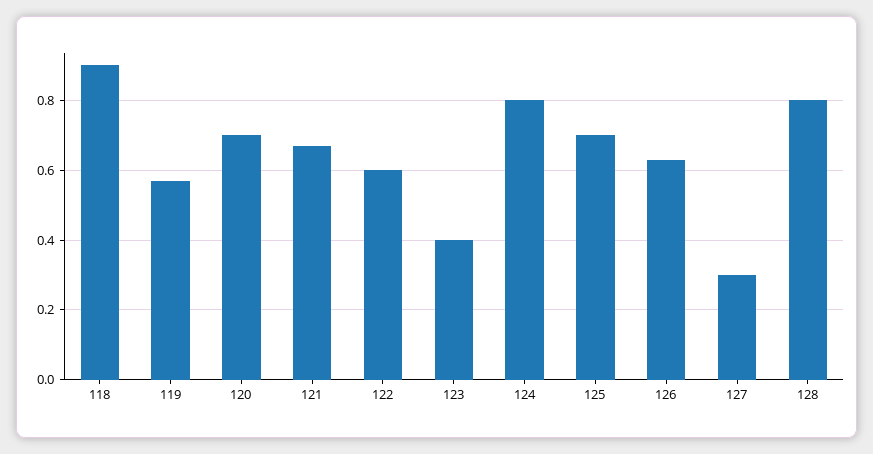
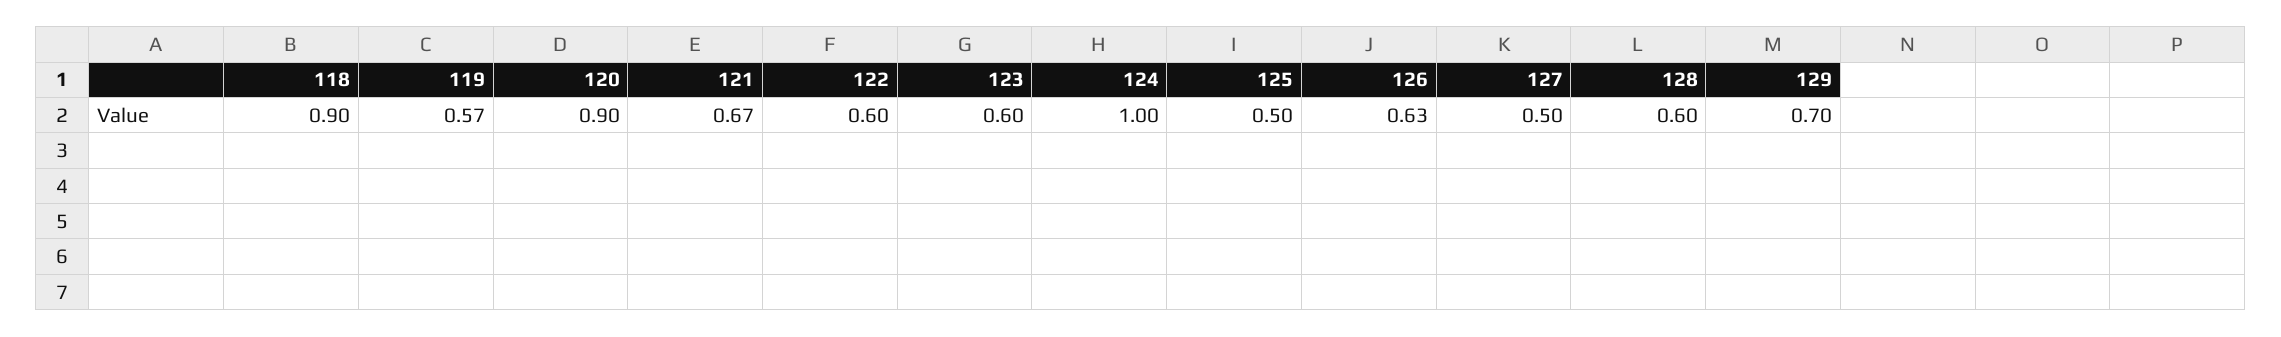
120: 0.7 -> 0.9
123: 0.4 -> 0.6
124: 0.8 -> 1
125: 0.7 -> 0.5
127: 0.3 -> 0.5
128: 0.8 -> 0.6
129: none -> 0.7

